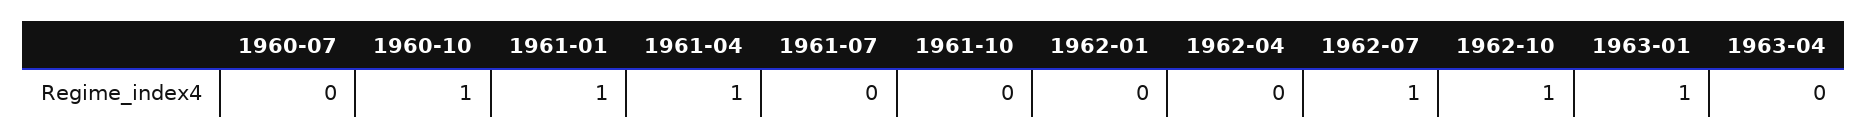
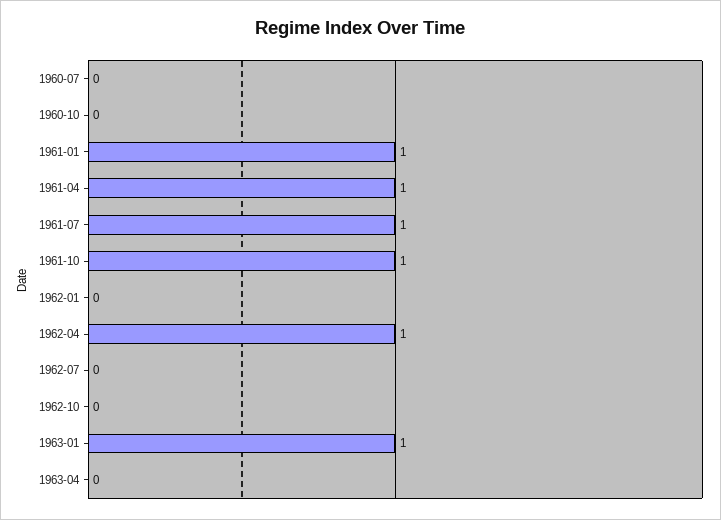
1960-10: 1 -> 0
1961-07: 0 -> 1
1961-10: 0 -> 1
1962-04: 0 -> 1
1962-07: 1 -> 0
1962-10: 1 -> 0

